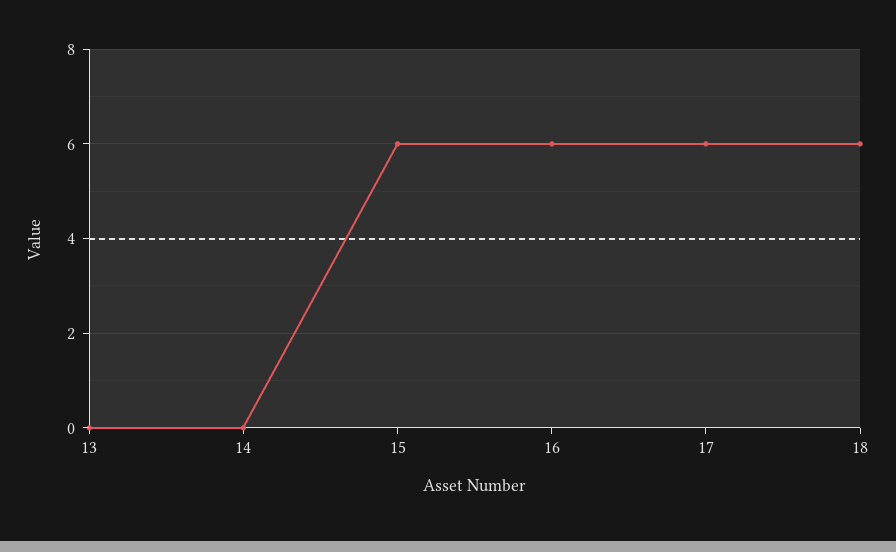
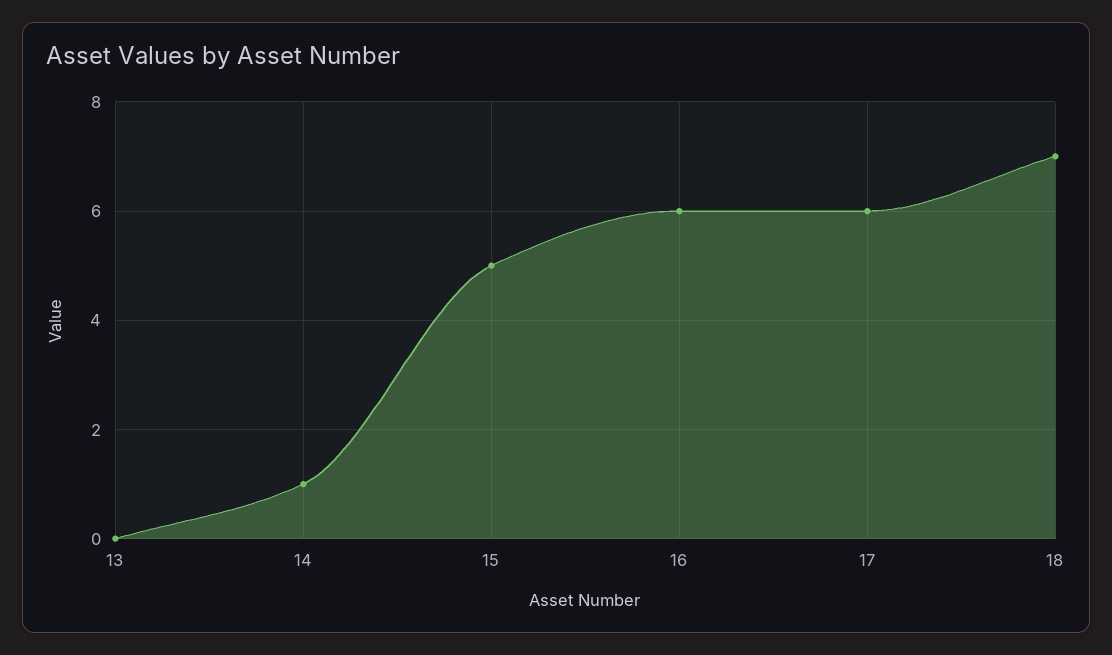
14: 0 -> 1
15: 6 -> 5
18: 6 -> 7

